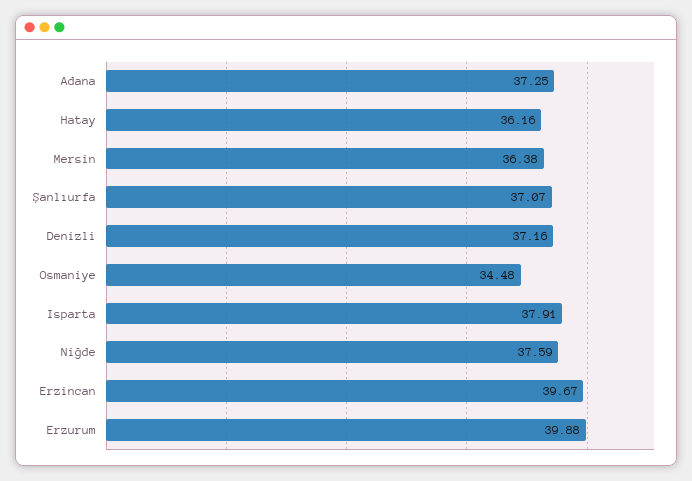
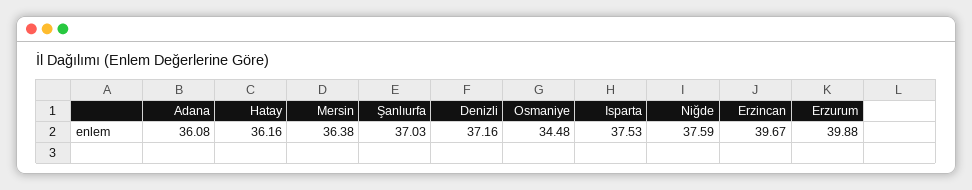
Adana: 37.25 -> 36.08
Şanlıurfa: 37.07 -> 37.03
Isparta: 37.91 -> 37.53

